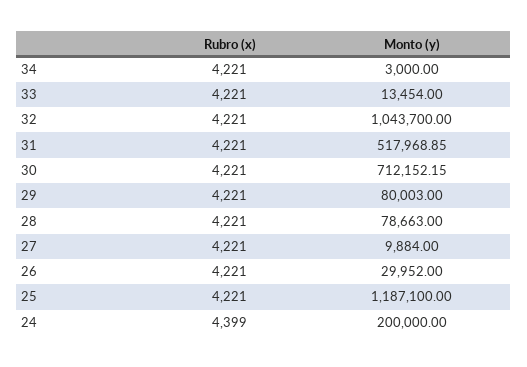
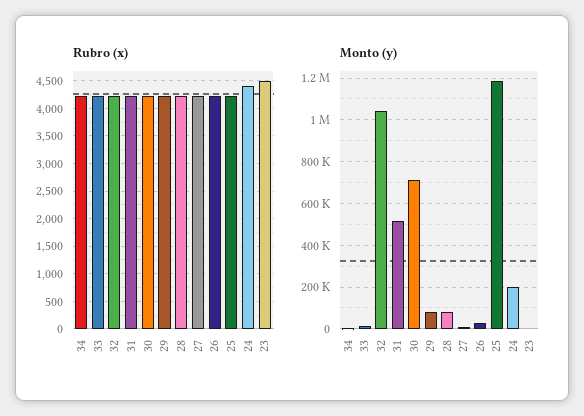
Rubro (x), 23: none -> 4500
Monto (y), 23: none -> 0

